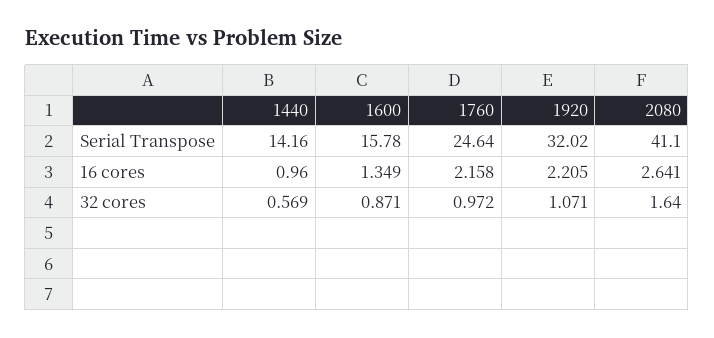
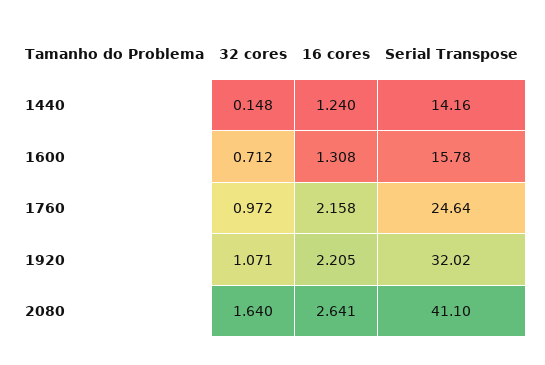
1440, 16 cores: 0.96 -> 1.24
1600, 16 cores: 1.349 -> 1.308
1440, 32 cores: 0.569 -> 0.148
1600, 32 cores: 0.871 -> 0.712

